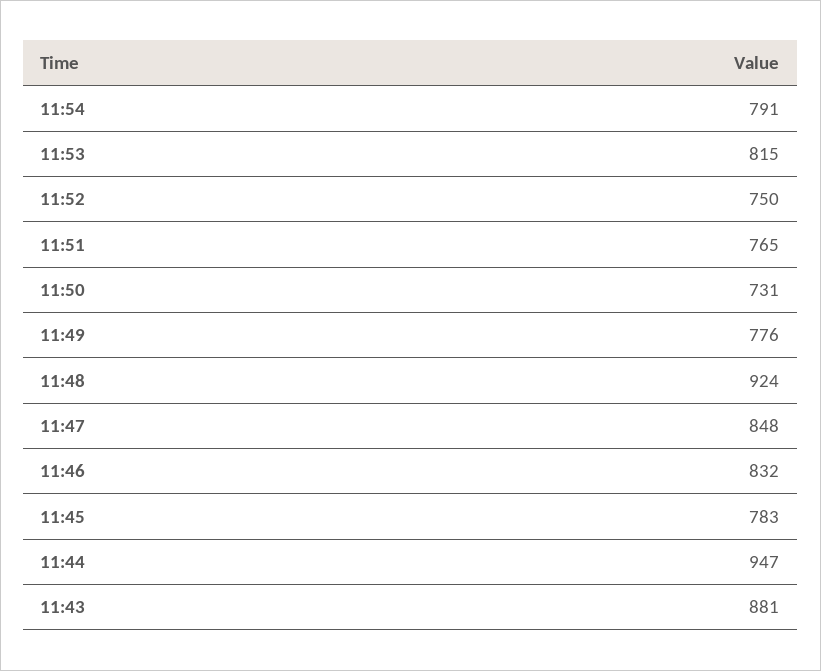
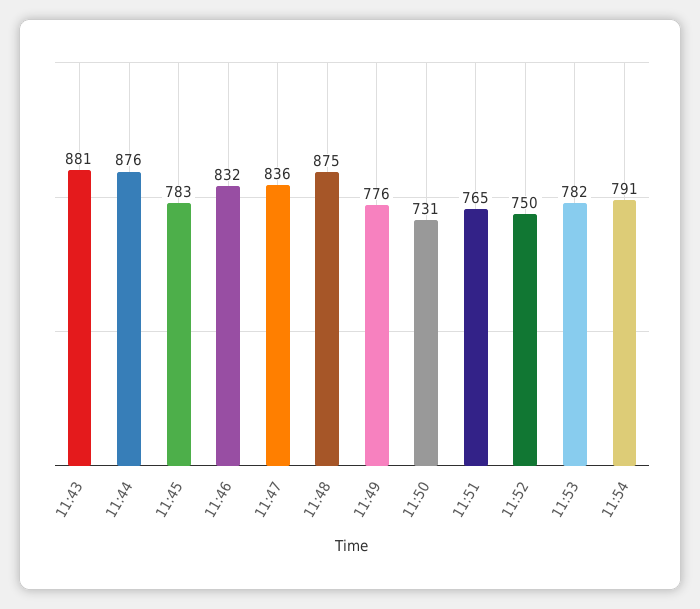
11:53: 815 -> 782
11:48: 924 -> 875
11:47: 848 -> 836
11:44: 947 -> 876

